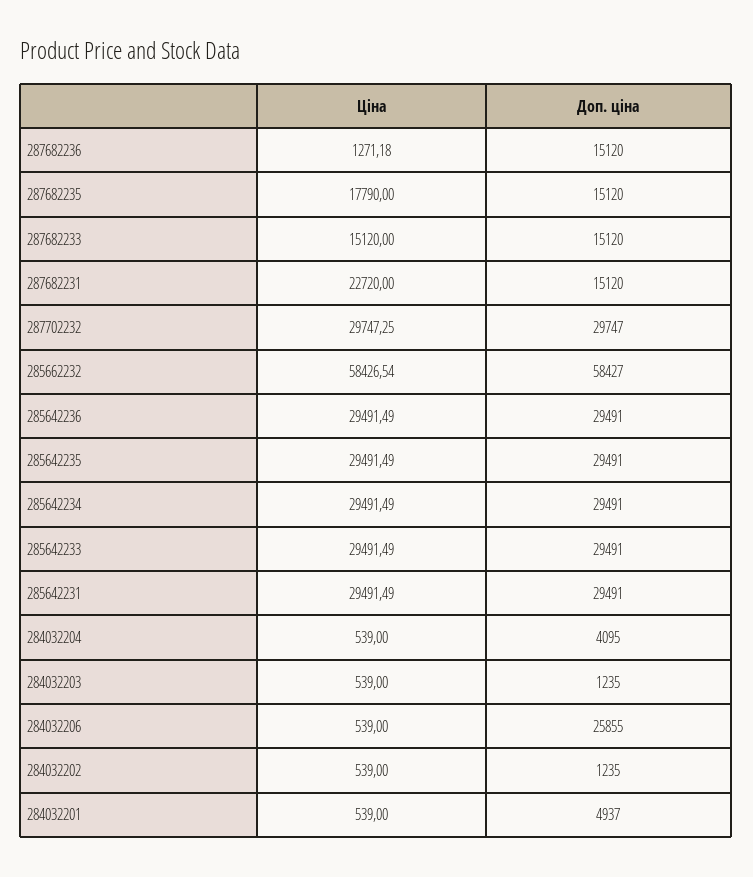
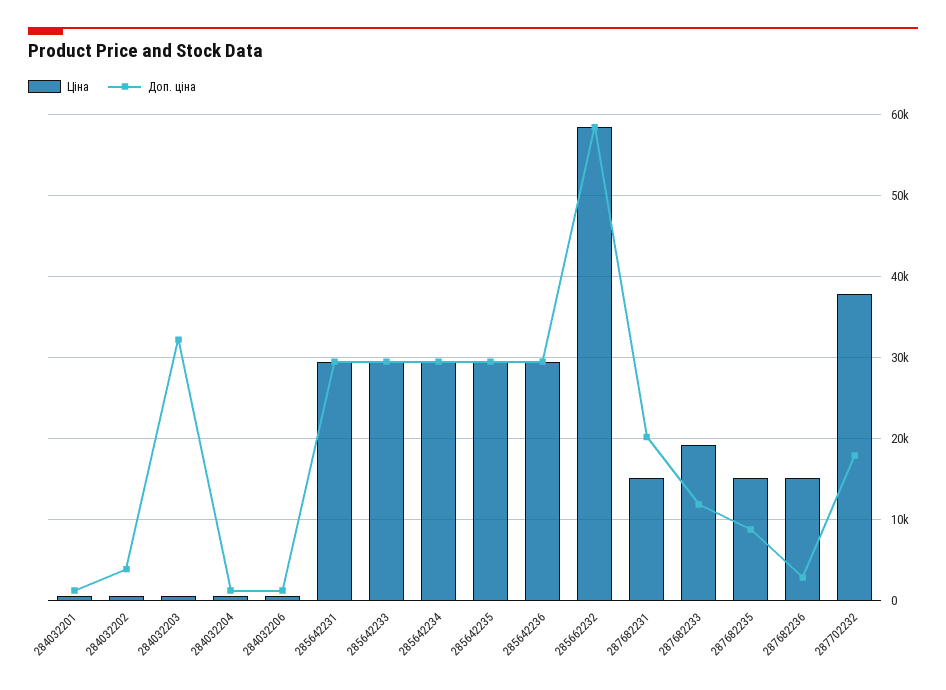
Ціна, 287682236: 1271.18 -> 15000
Доп. ціна, 287682236: 15120 -> 3000
Ціна, 287682235: 17790 -> 15000
Доп. ціна, 287682235: 15120 -> 9000
Ціна, 287682233: 15120 -> 19000
Доп. ціна, 287682233: 15120 -> 12000
Ціна, 287682231: 22720 -> 15000
Доп. ціна, 287682231: 15120 -> 20000
Ціна, 287702232: 29747.25 -> 38000
Доп. ціна, 287702232: 29747 -> 18000
Доп. ціна, 284032204: 4095 -> 1000
Доп. ціна, 284032203: 1235 -> 32000
Доп. ціна, 284032206: 25855 -> 1000
Доп. ціна, 284032202: 1235 -> 4000
Доп. ціна, 284032201: 4937 -> 1000

